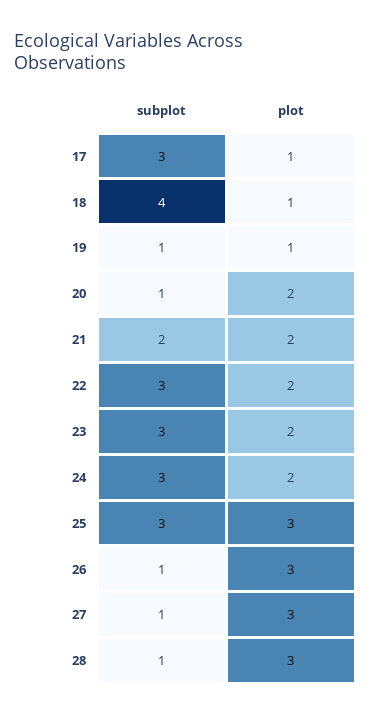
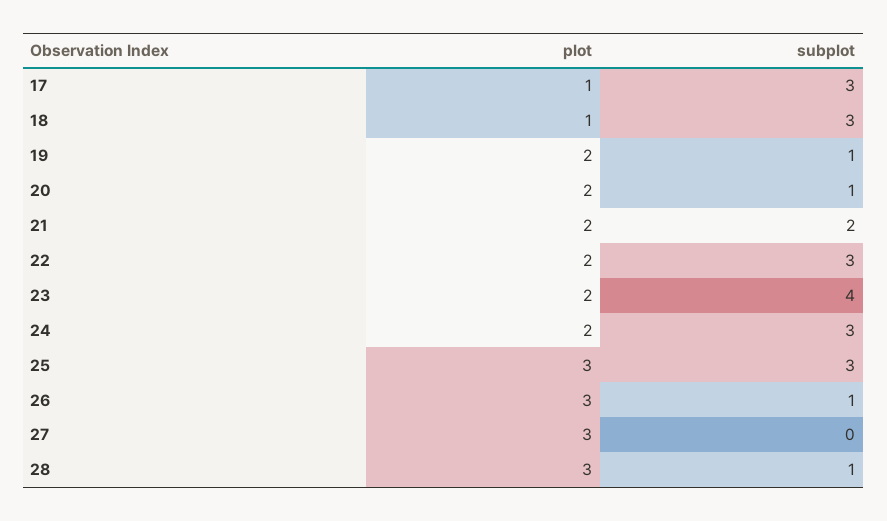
subplot, 18: 4 -> 3
plot, 19: 1 -> 2
subplot, 23: 3 -> 4
subplot, 27: 1 -> 0

